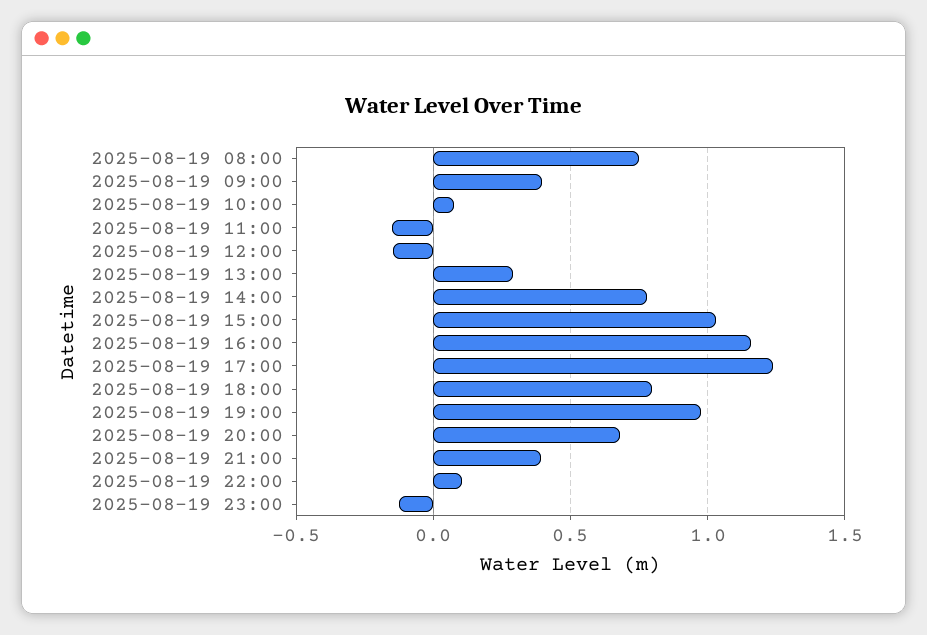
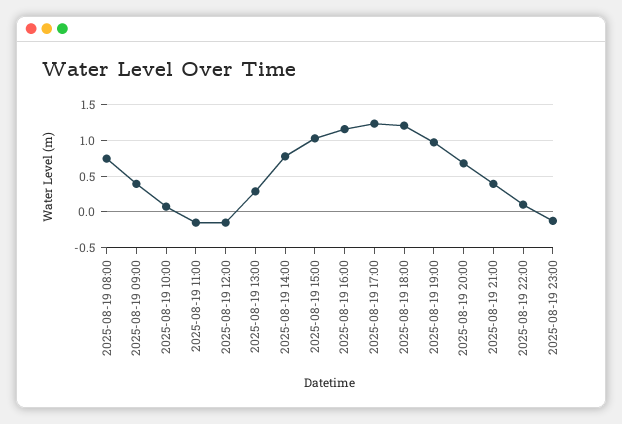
2025-08-19 18:00: 0.8 -> 1.2

